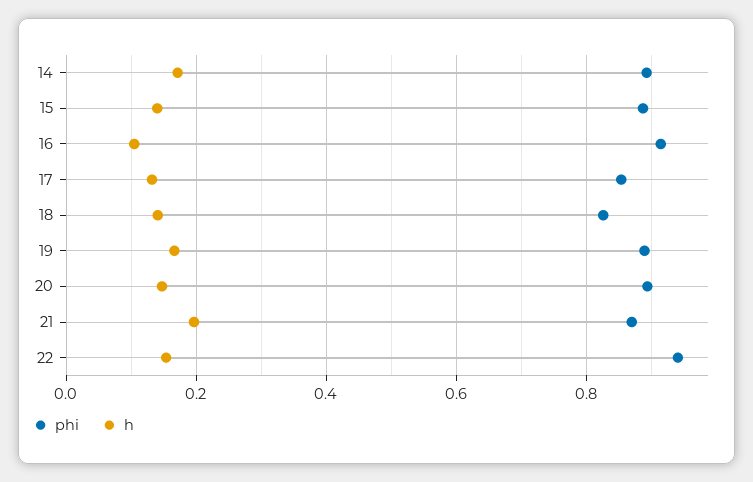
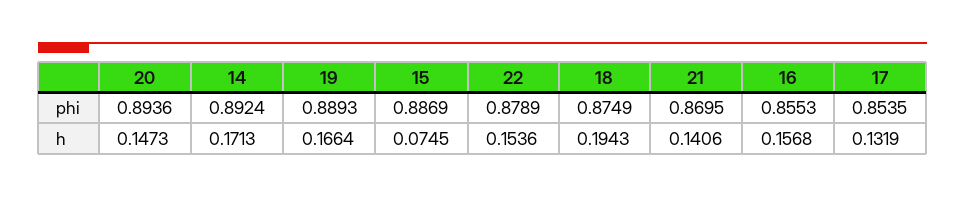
h, 15: 0.14 -> 0.0745
phi, 16: 0.92 -> 0.8553
h, 16: 0.1 -> 0.1568
phi, 18: 0.82 -> 0.8749
h, 18: 0.14 -> 0.1943
h, 21: 0.2 -> 0.1406
phi, 22: 0.94 -> 0.8789

